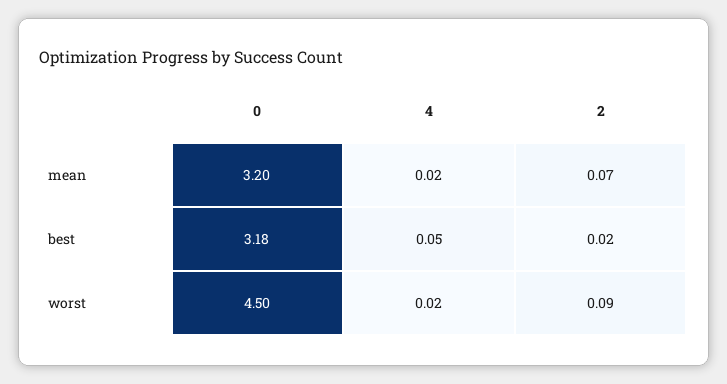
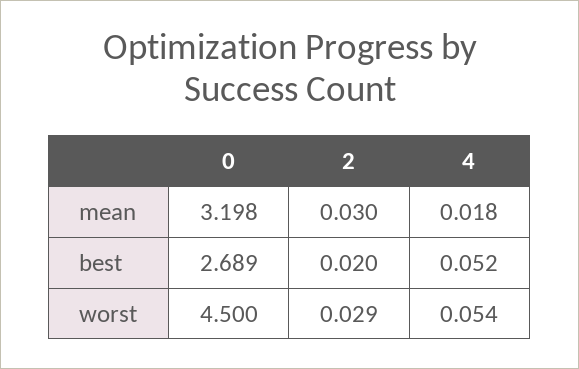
2, mean: 0.07 -> 0.03
0, best: 3.18 -> 2.689
4, worst: 0.02 -> 0.054
2, worst: 0.09 -> 0.029

